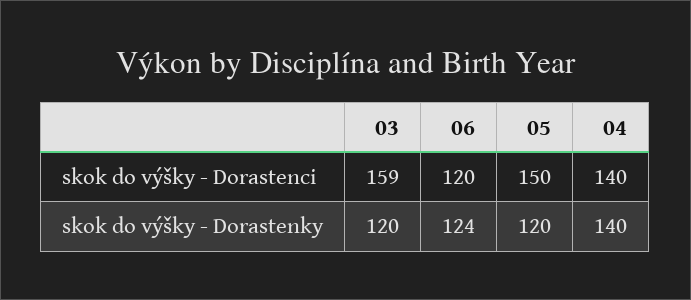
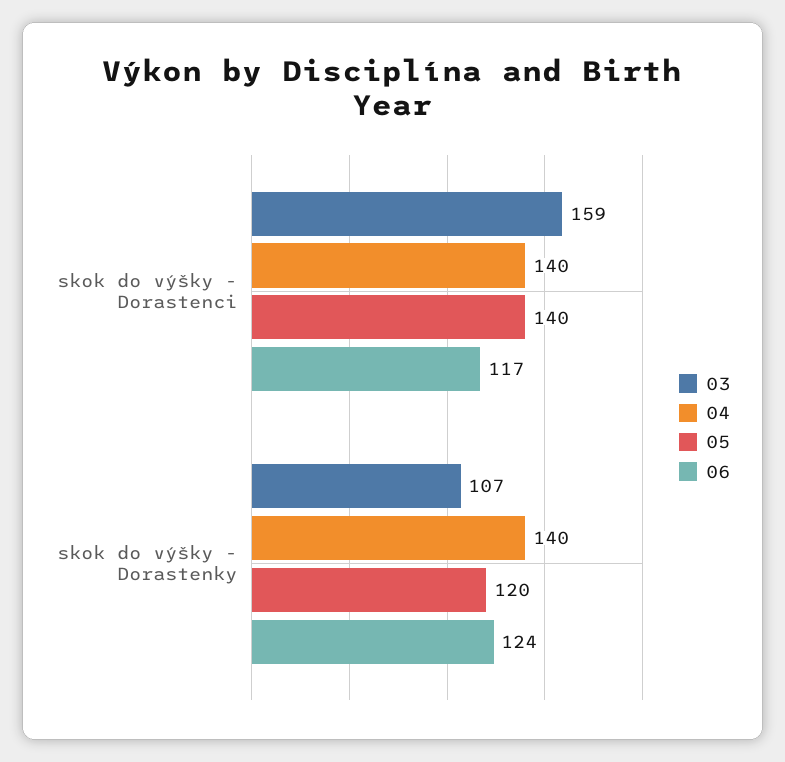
06, skok do výšky - Dorastenci: 120 -> 117
05, skok do výšky - Dorastenci: 150 -> 140
03, skok do výšky - Dorastenky: 120 -> 107

